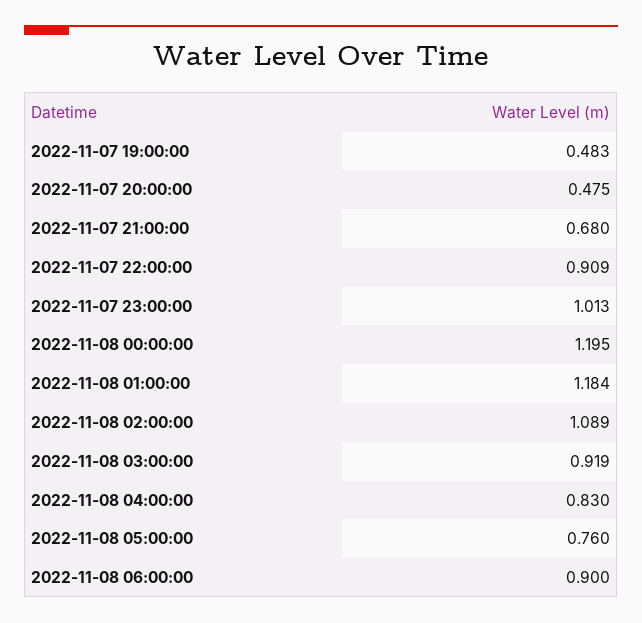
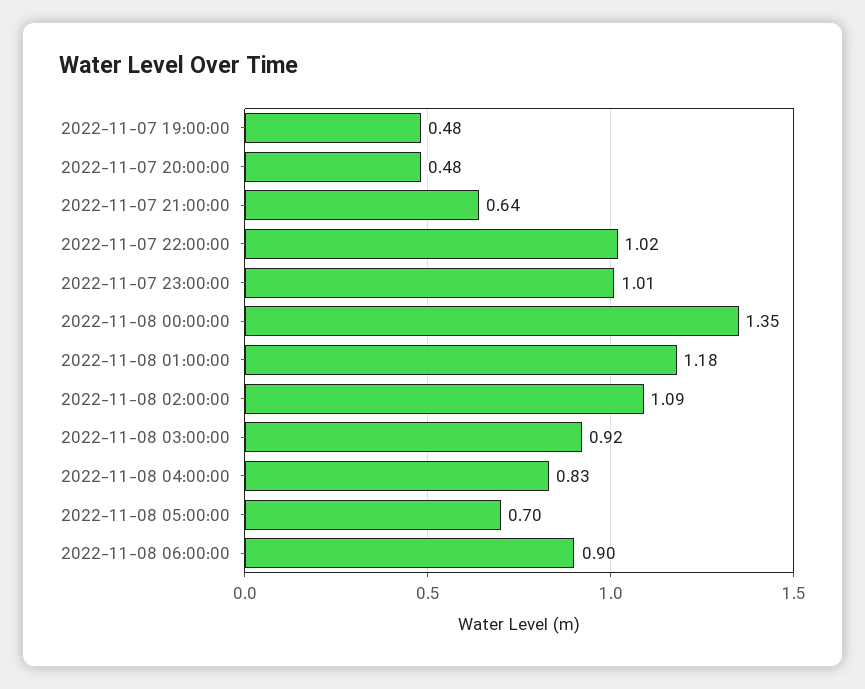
2022-11-07 21:00:00: 0.68 -> 0.64
2022-11-07 22:00:00: 0.909 -> 1.02
2022-11-08 00:00:00: 1.195 -> 1.35
2022-11-08 05:00:00: 0.76 -> 0.7

